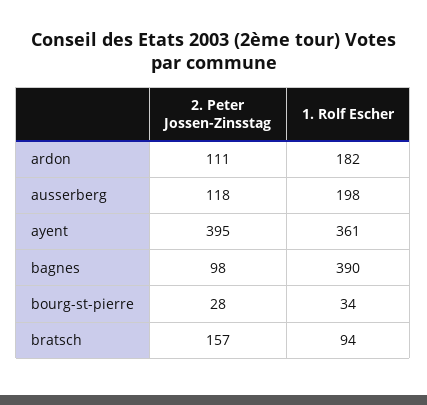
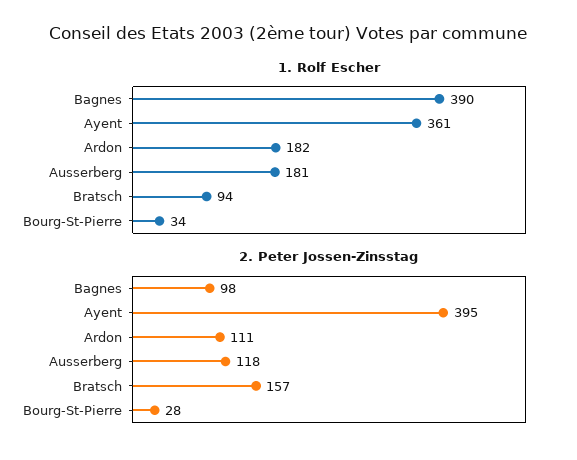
1. Rolf Escher, ausserberg: 198 -> 181

